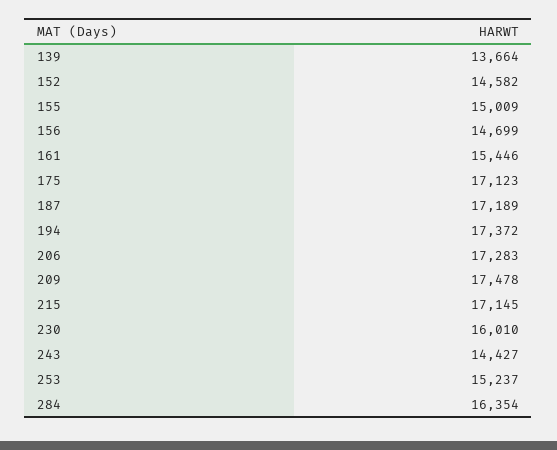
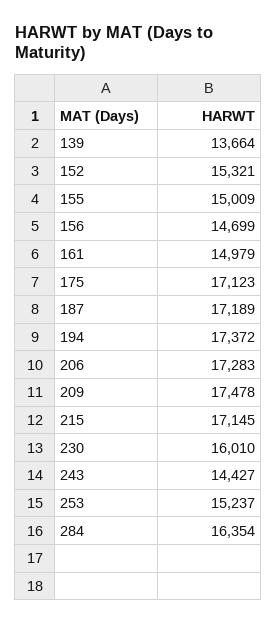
152: 14582 -> 15321
161: 15446 -> 14979

